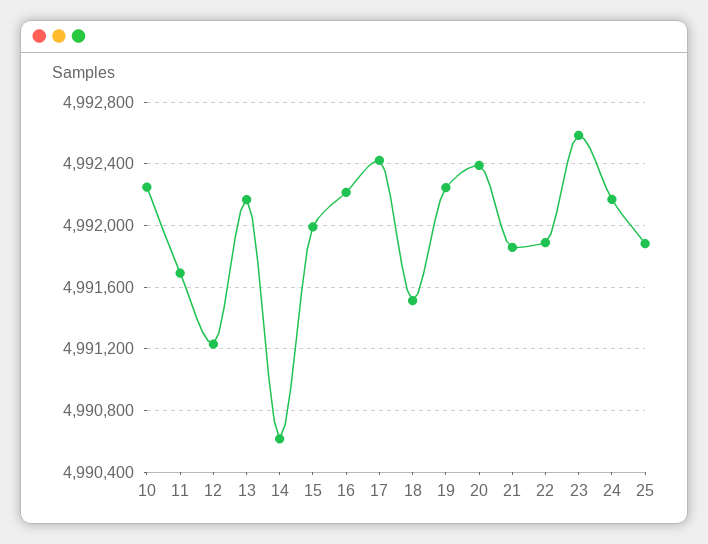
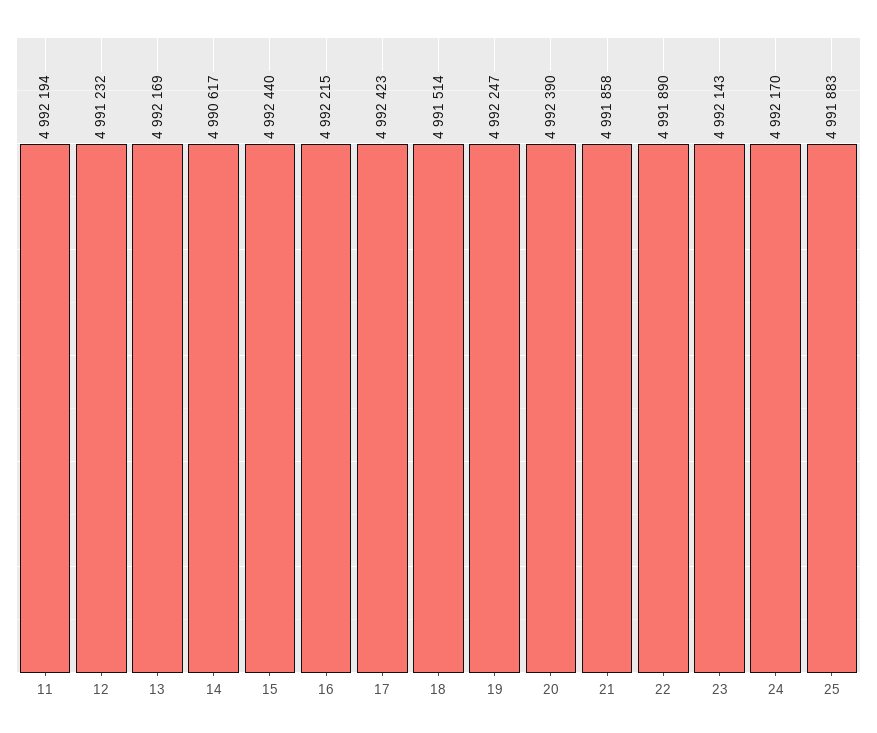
10: 4992250 -> none
11: 4991700 -> 4992194
15: 4992000 -> 4992440
23: 4992600 -> 4992143

